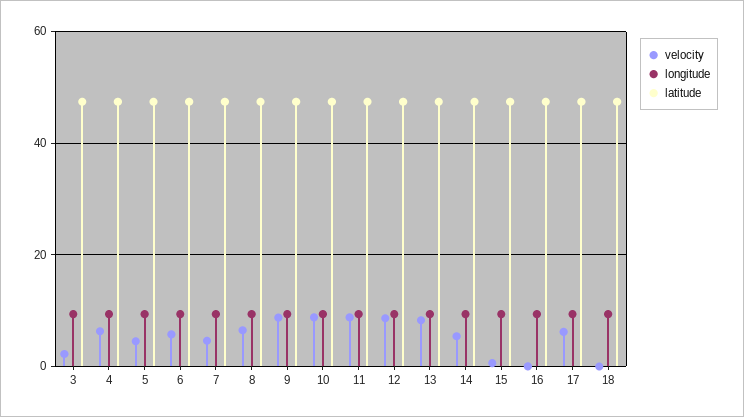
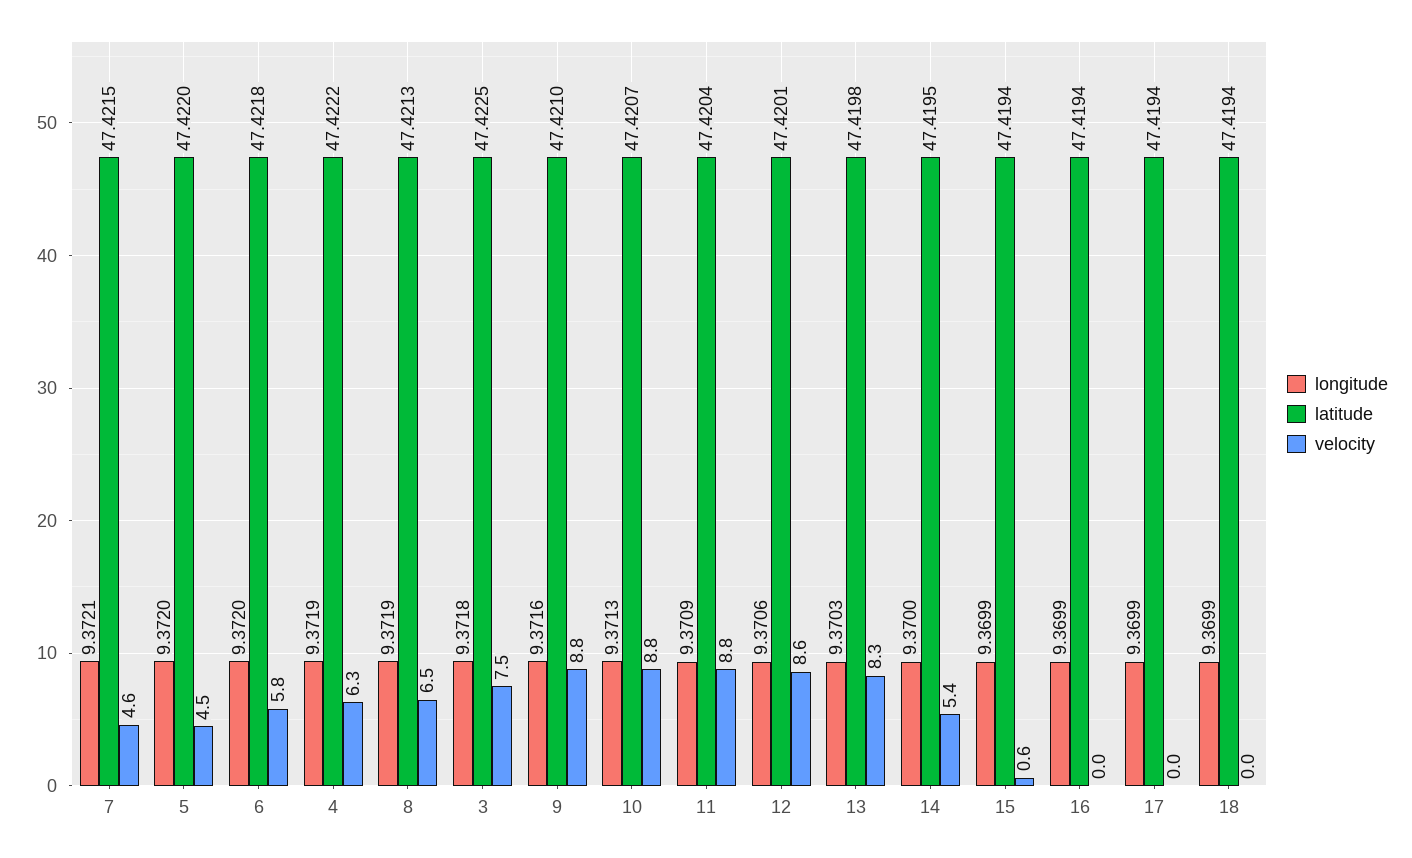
velocity, 3: 2 -> 7.5
velocity, 17: 6 -> 0

